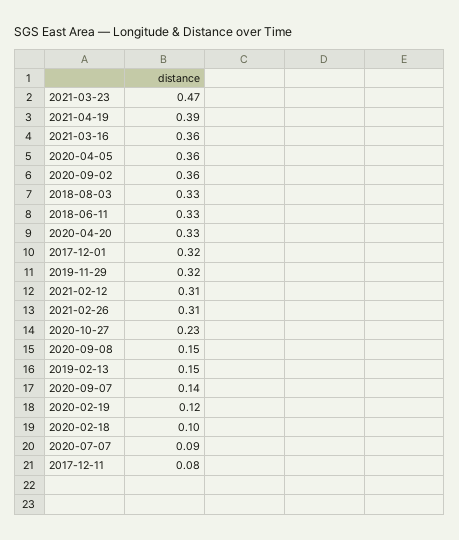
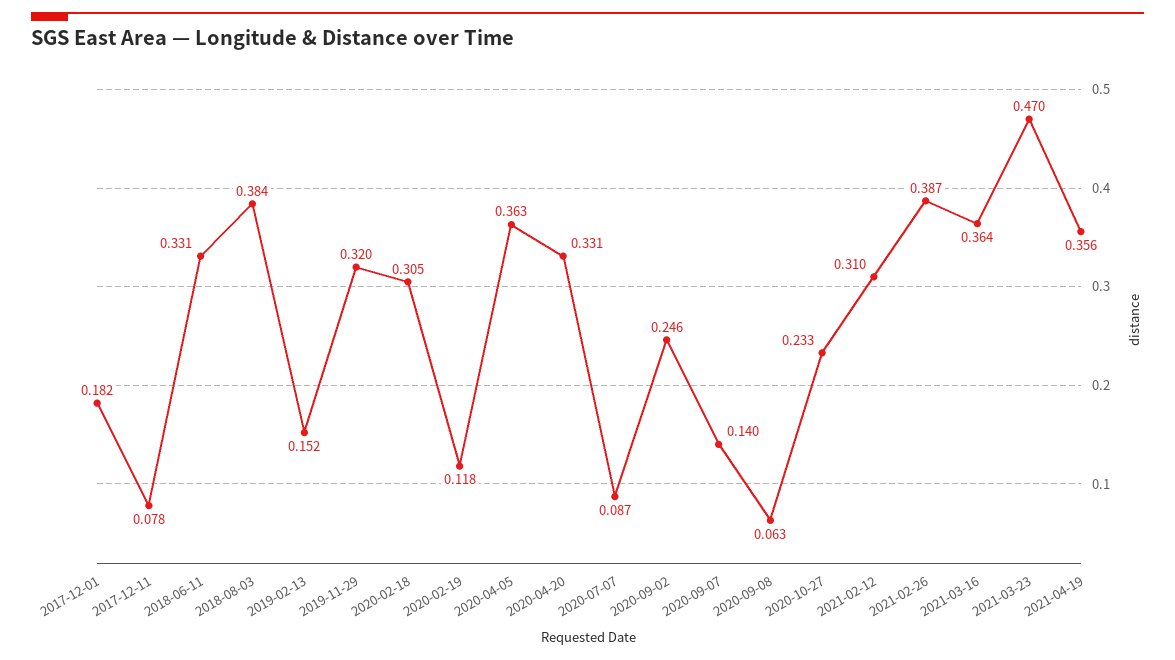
2021-04-19: 0.39 -> 0.356
2020-09-02: 0.36 -> 0.246
2018-08-03: 0.33 -> 0.384
2017-12-01: 0.32 -> 0.182
2021-02-26: 0.31 -> 0.387
2020-09-08: 0.15 -> 0.063
2020-02-18: 0.1 -> 0.305

